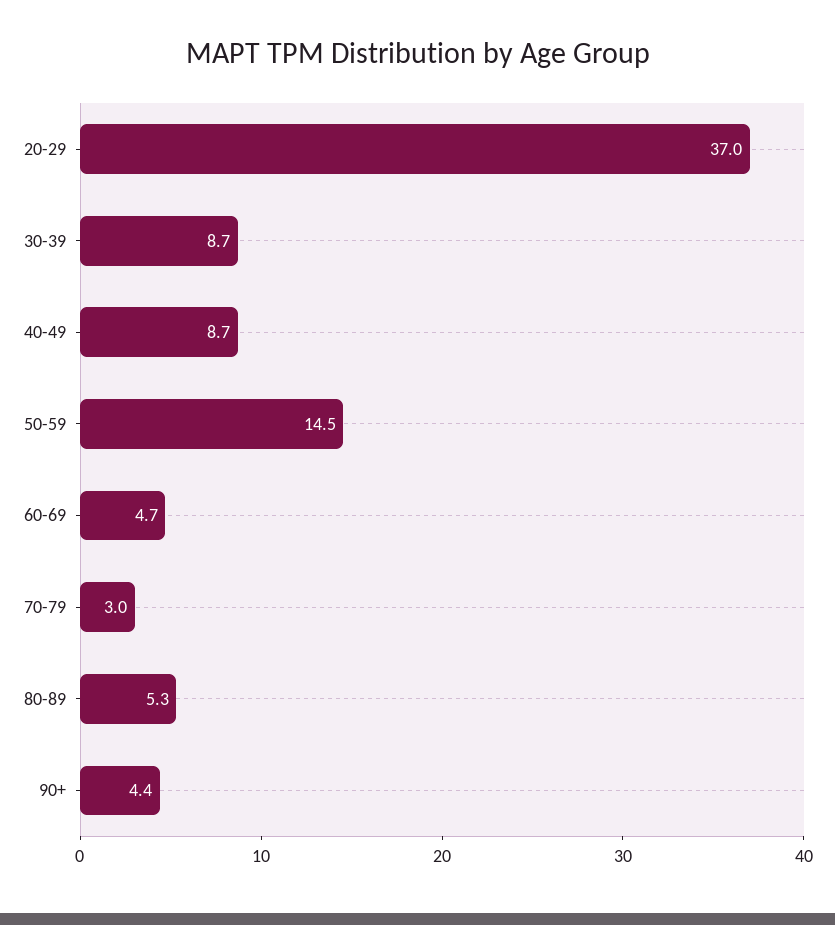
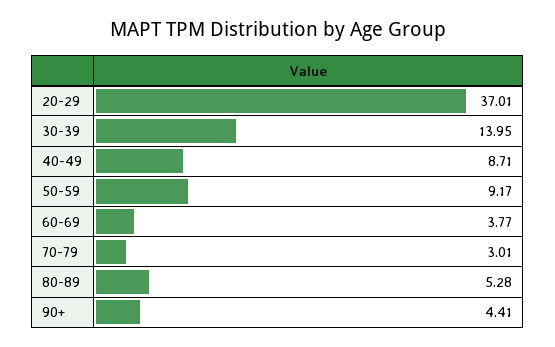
30-39: 8.7 -> 13.95
50-59: 14.5 -> 9.17
60-69: 4.7 -> 3.77

